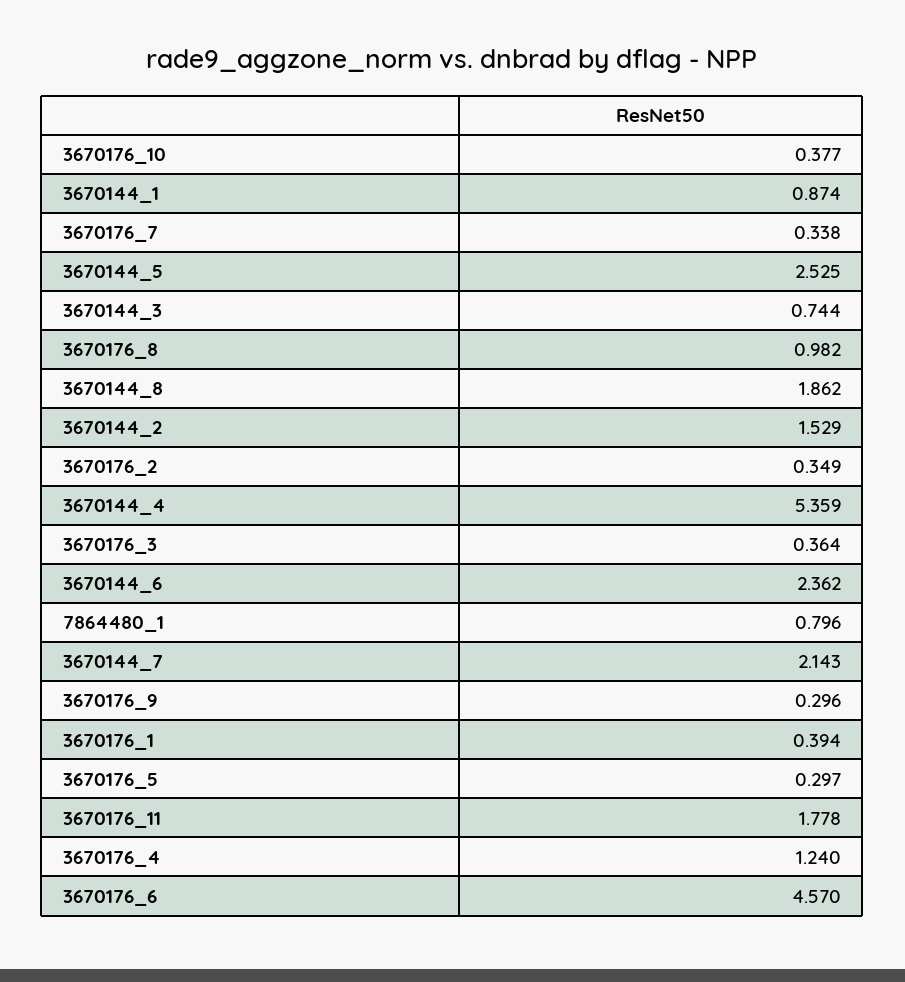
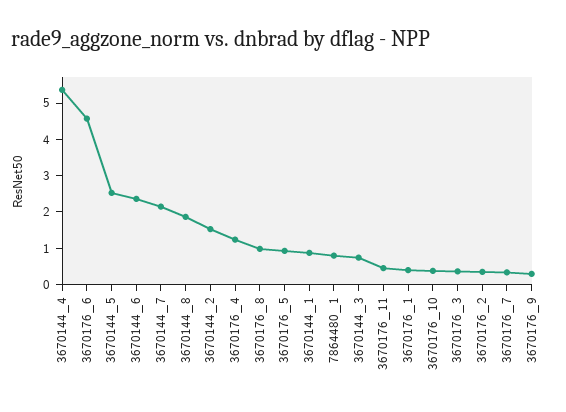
3670176_5: 0.297 -> 1
3670176_11: 1.778 -> 0.5

